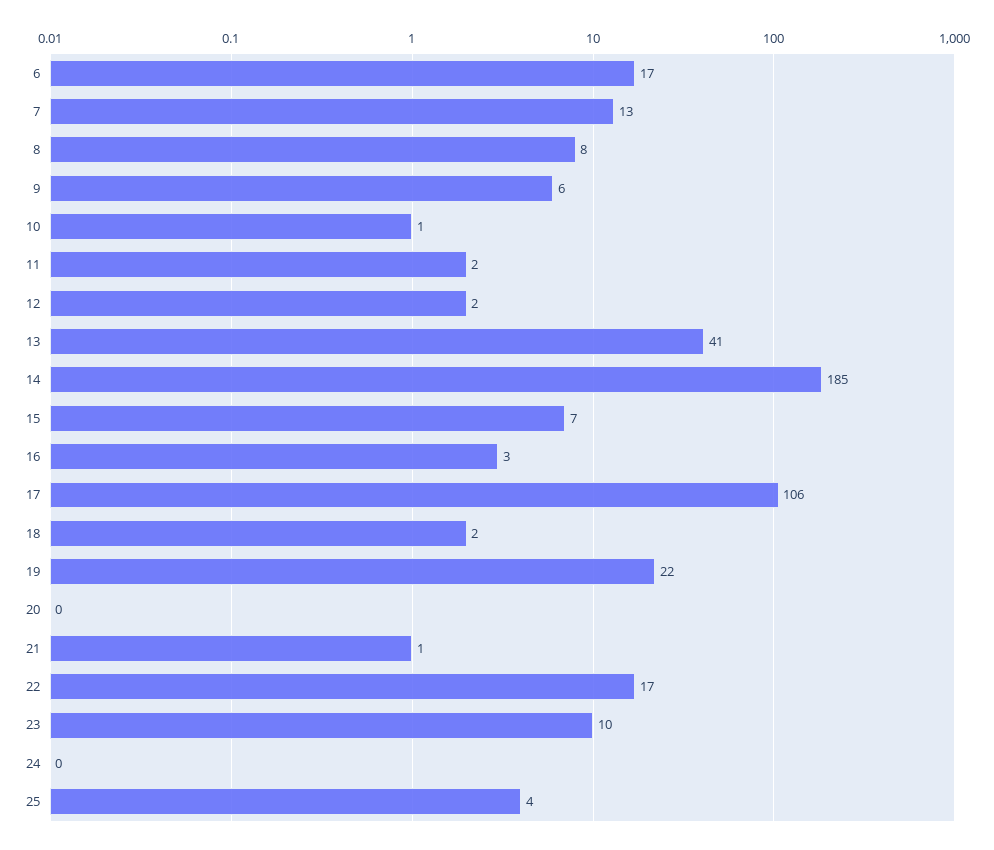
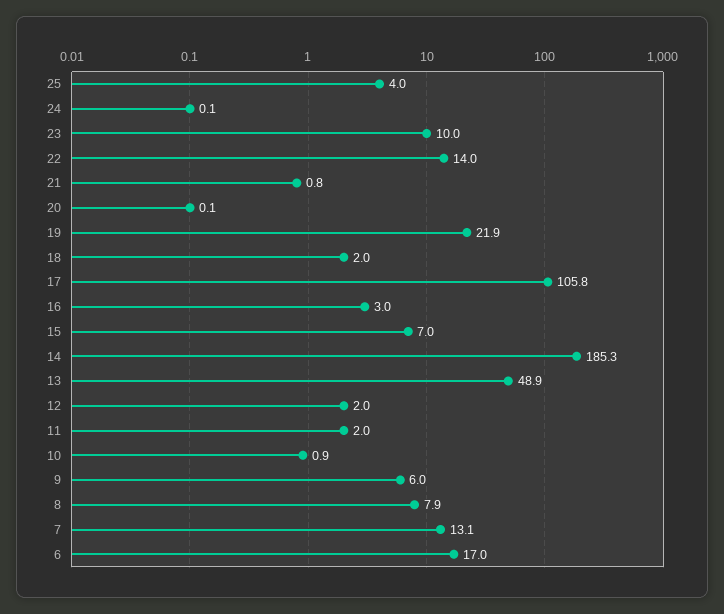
13: 41 -> 48.9
22: 17 -> 14

